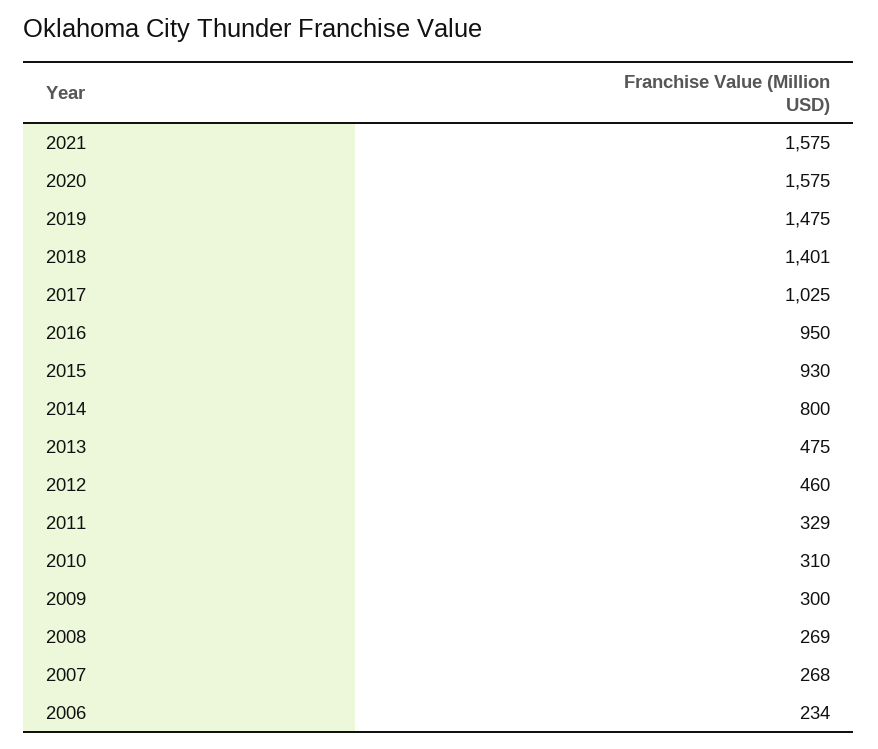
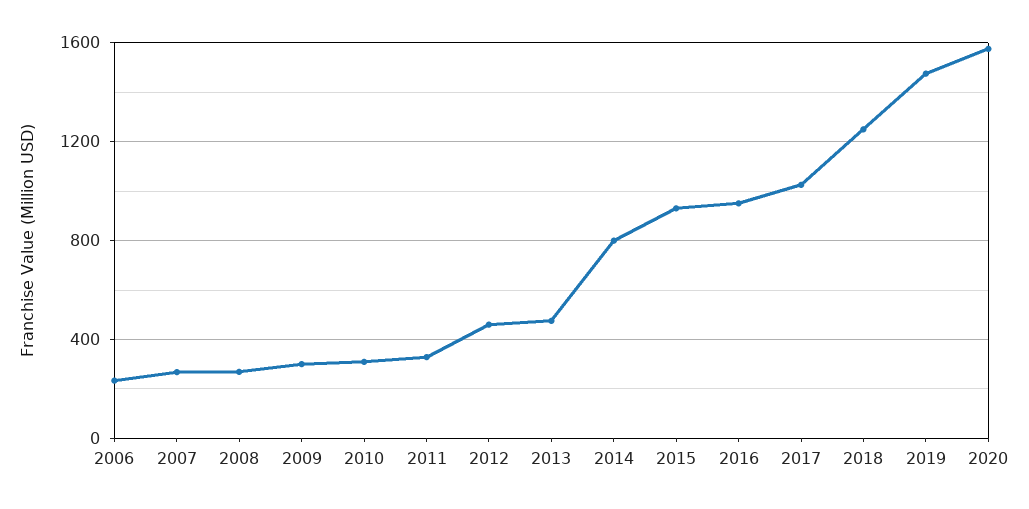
2021: 1575 -> none
2018: 1401 -> 1250

